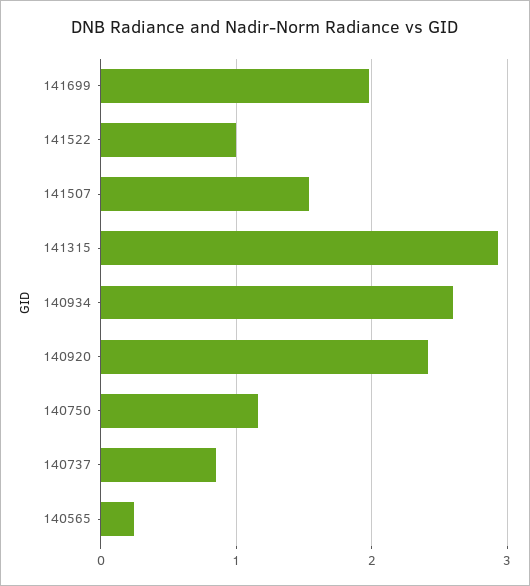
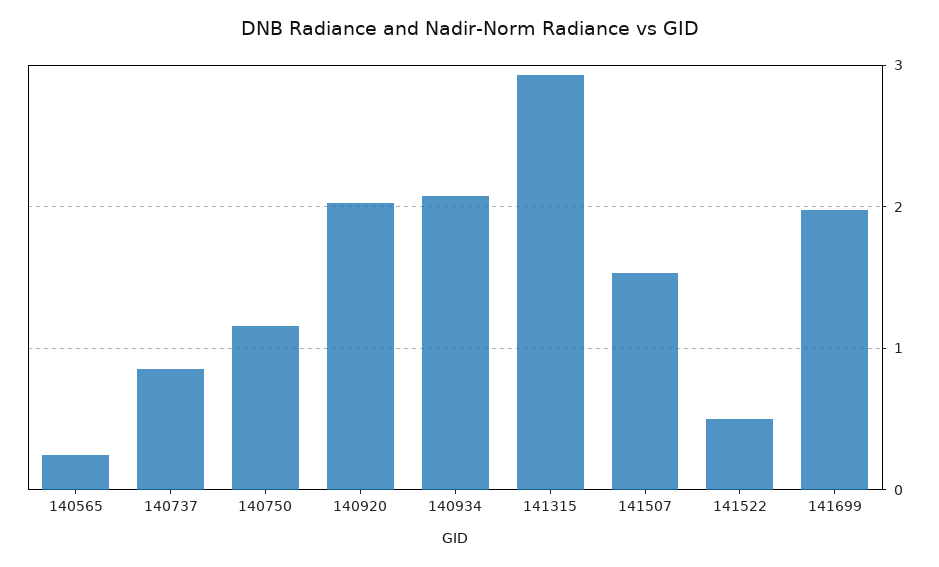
141522: 1 -> 0.5
140934: 2.6 -> 2.1
140920: 2.4 -> 2

